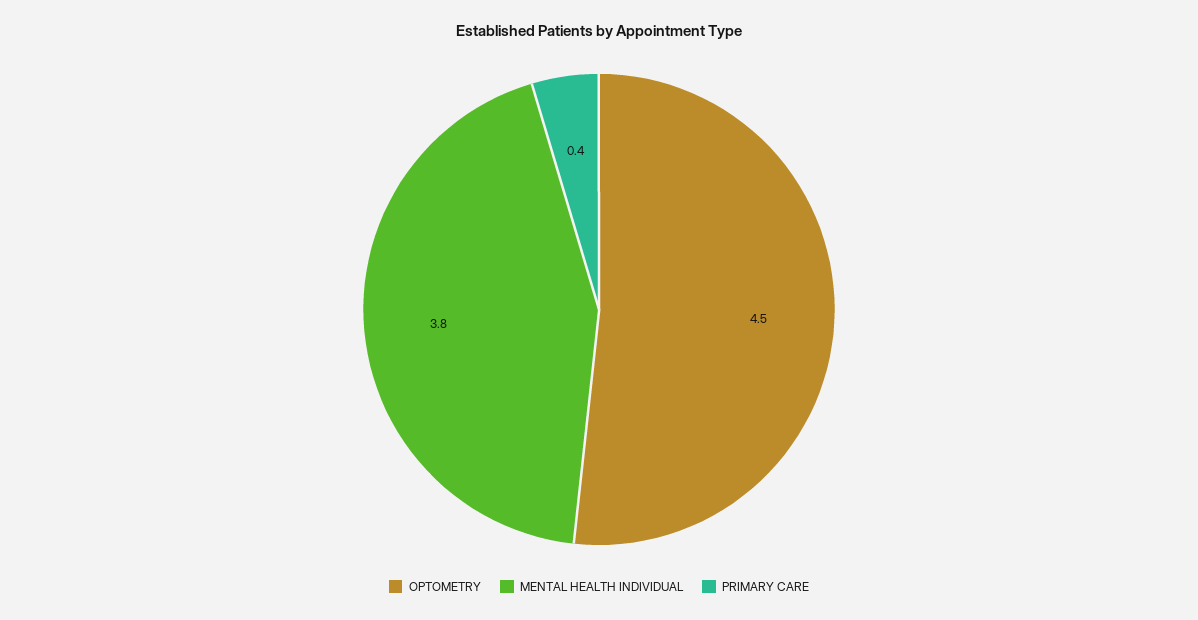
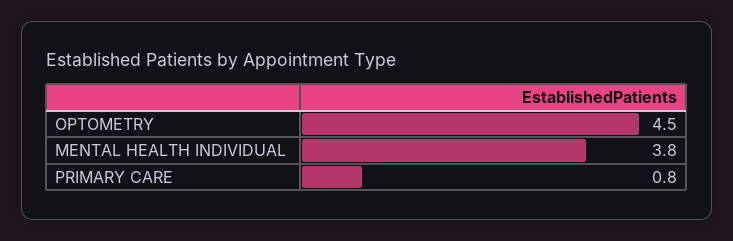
PRIMARY CARE: 0.4 -> 0.8

